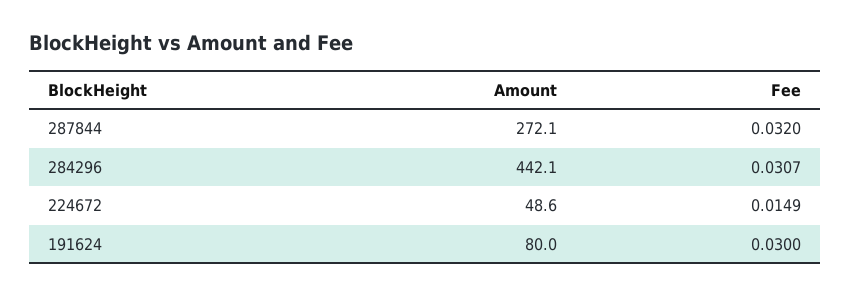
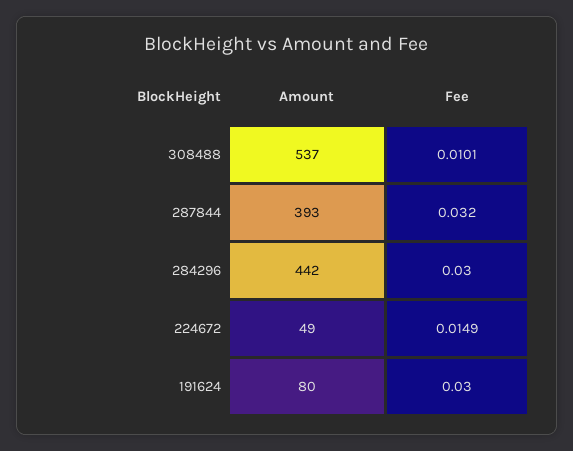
Amount, 287844: 272.1 -> 393
Fee, 284296: 0.0307 -> 0.03
Amount, 308488: none -> 537
Fee, 308488: none -> 0.0101

